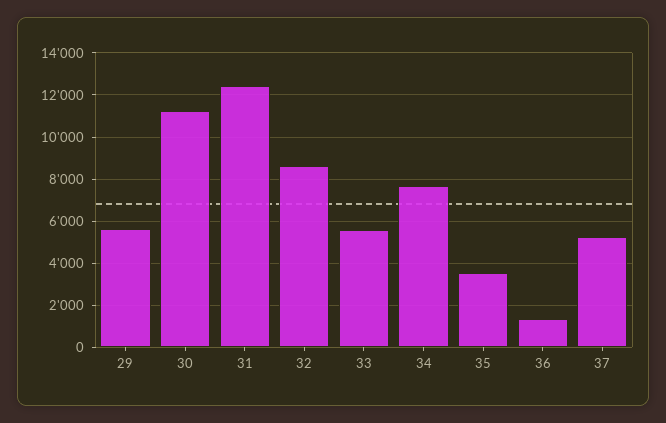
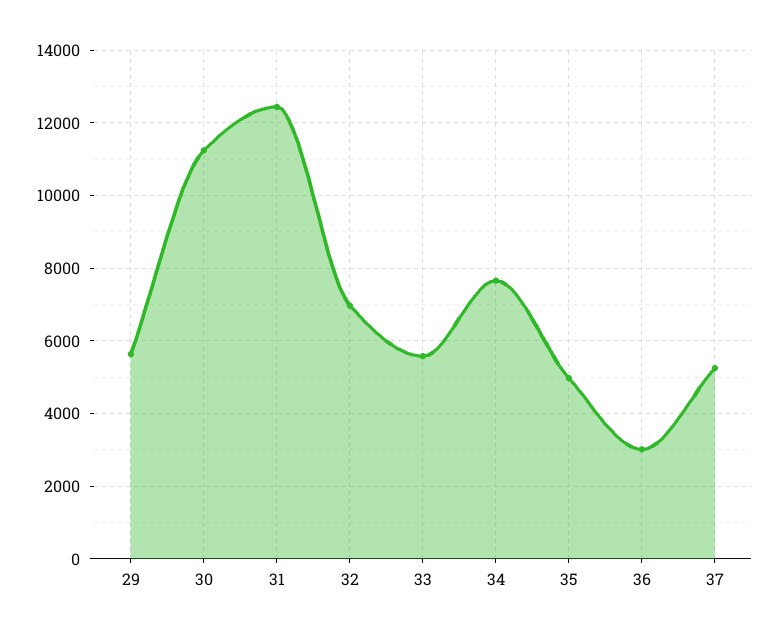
32: 8500 -> 7000
35: 3500 -> 5000
36: 1500 -> 3000

